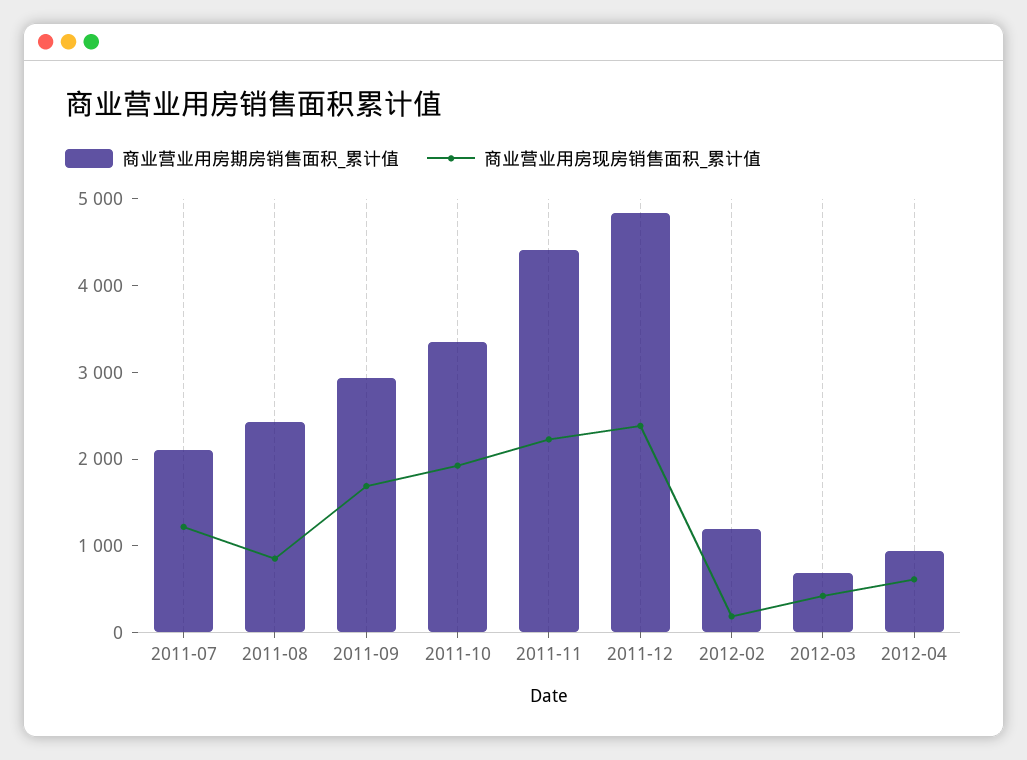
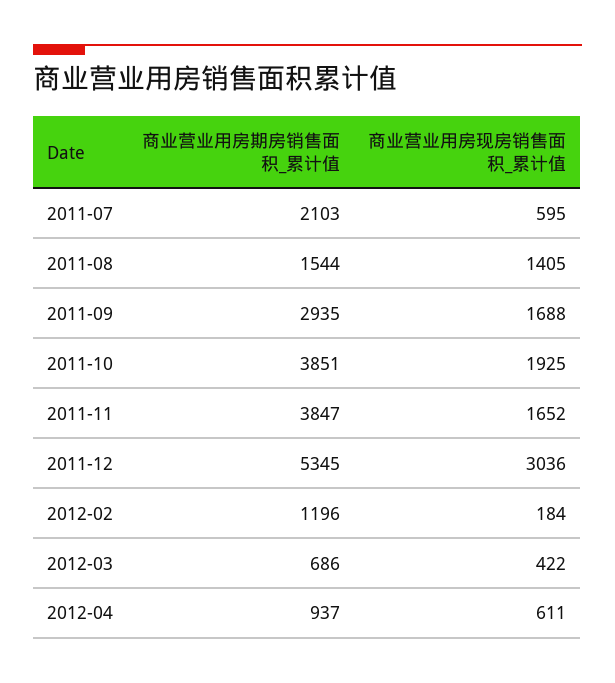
商业营业用房现房销售面积_累计值, 2011-07: 1200 -> 595
商业营业用房期房销售面积_累计值, 2011-08: 2400 -> 1544
商业营业用房现房销售面积_累计值, 2011-08: 800 -> 1405
商业营业用房期房销售面积_累计值, 2011-10: 3400 -> 3851
商业营业用房期房销售面积_累计值, 2011-11: 4400 -> 3847
商业营业用房现房销售面积_累计值, 2011-11: 2200 -> 1652
商业营业用房期房销售面积_累计值, 2011-12: 4800 -> 5345
商业营业用房现房销售面积_累计值, 2011-12: 2400 -> 3036

